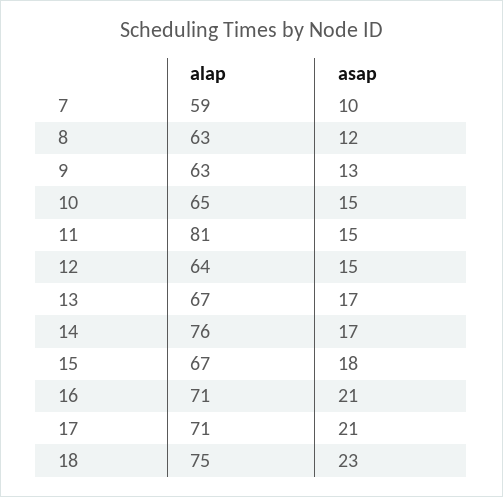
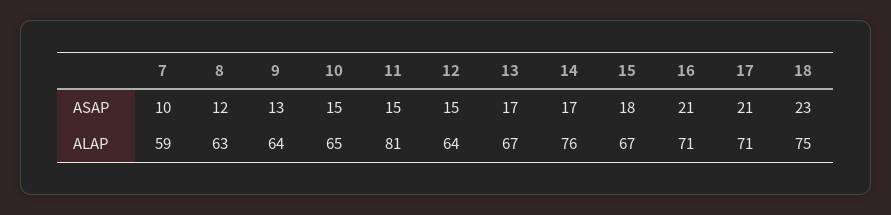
alap, 9: 63 -> 64

